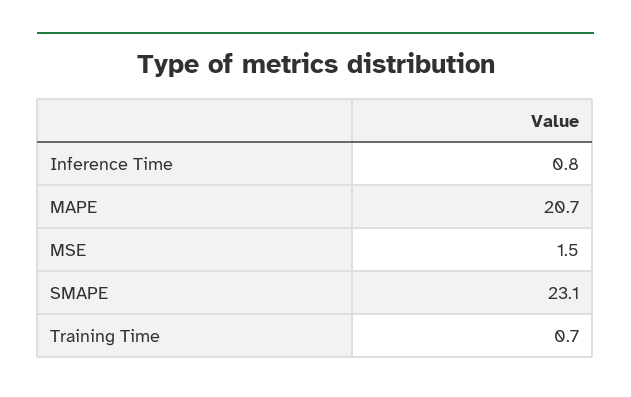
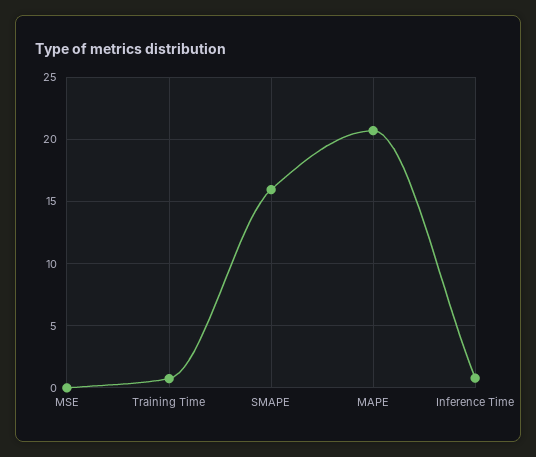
MSE: 1.5 -> 0
SMAPE: 23.1 -> 16

